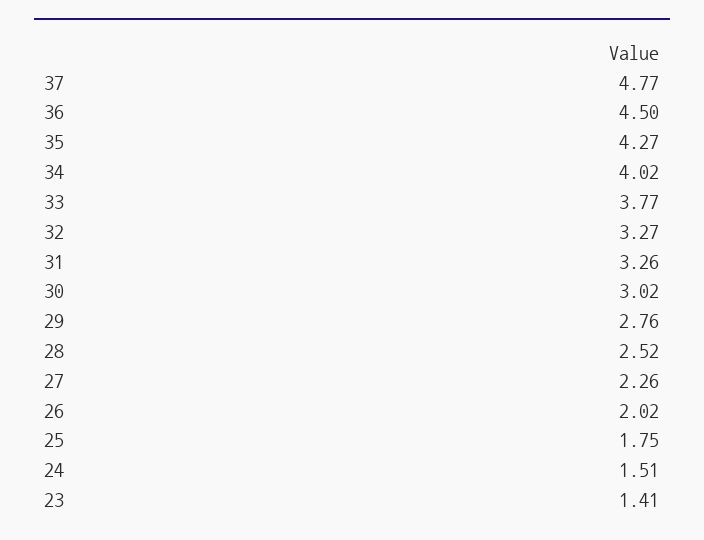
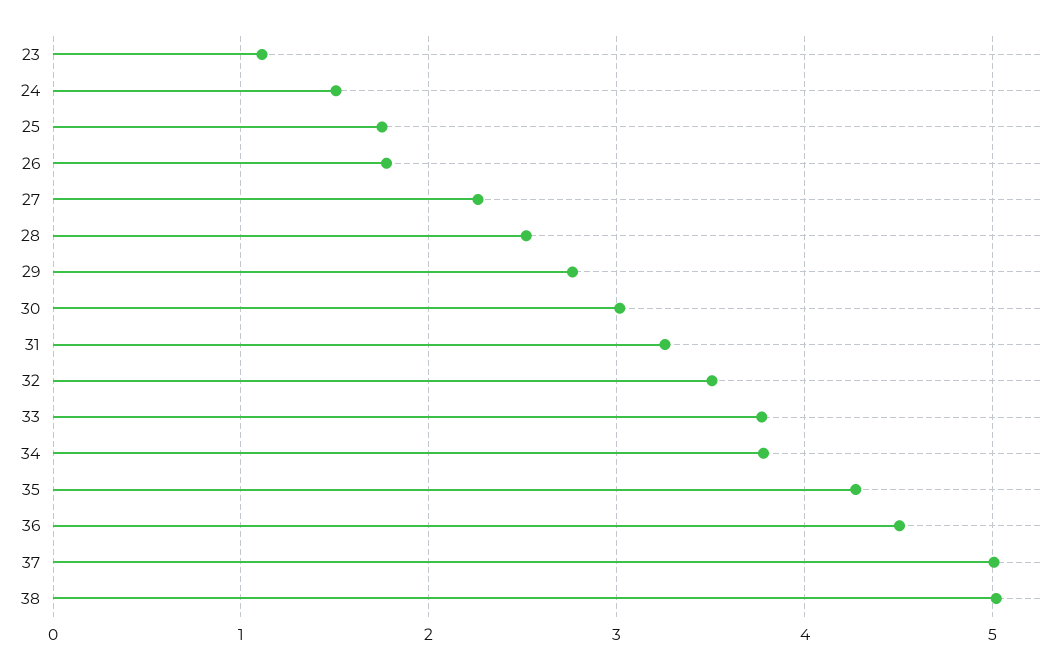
37: 4.77 -> 5
34: 4.02 -> 3.8
32: 3.27 -> 3.5
26: 2.02 -> 1.8
23: 1.41 -> 1.1
38: none -> 5

